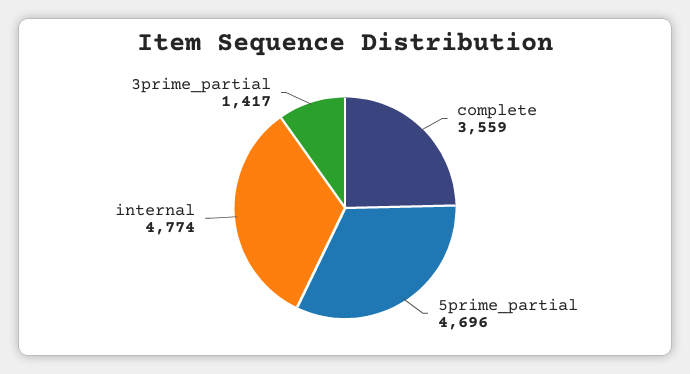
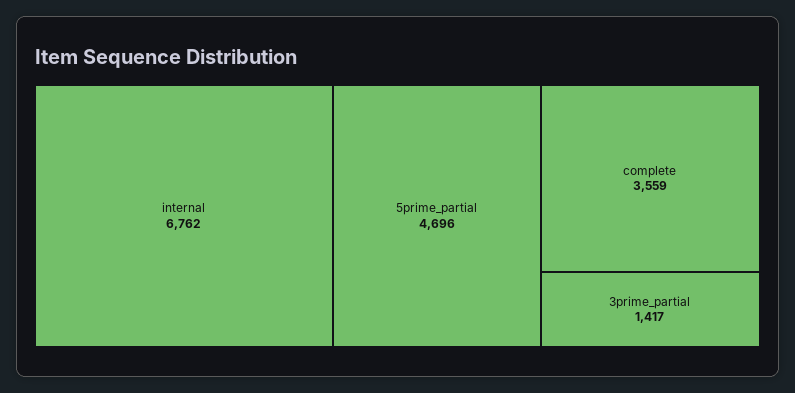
internal: 4774 -> 6762

